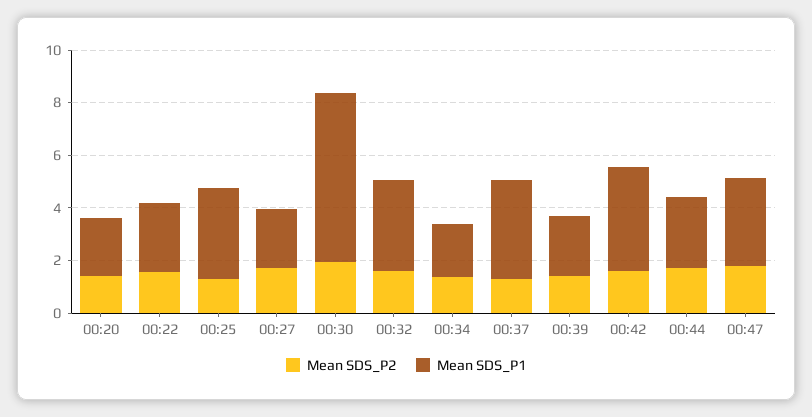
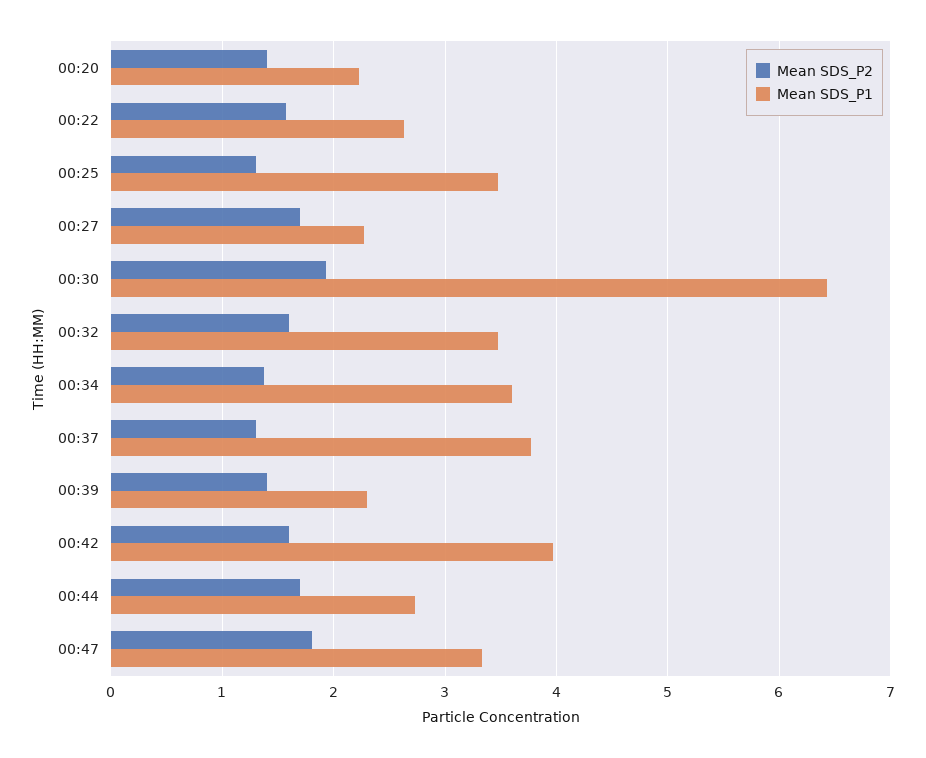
Mean SDS_P1, 00:34: 2 -> 3.6

